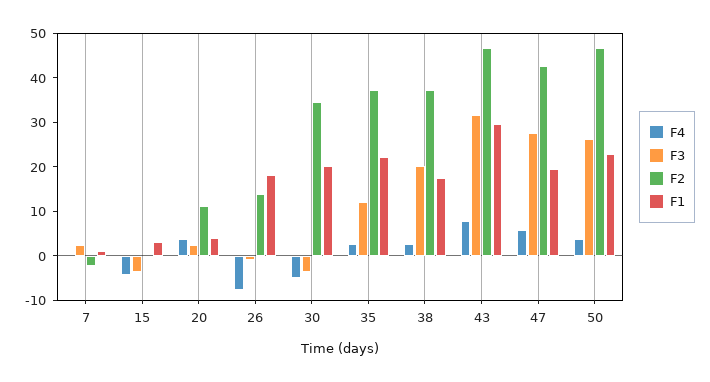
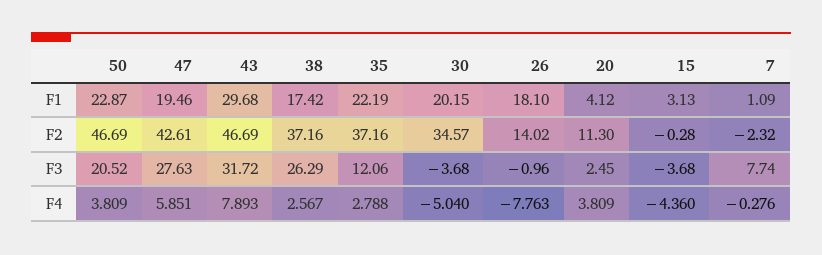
F3, 7: 2 -> 7.74
F3, 38: 20 -> 26.29
F3, 50: 26 -> 20.52

